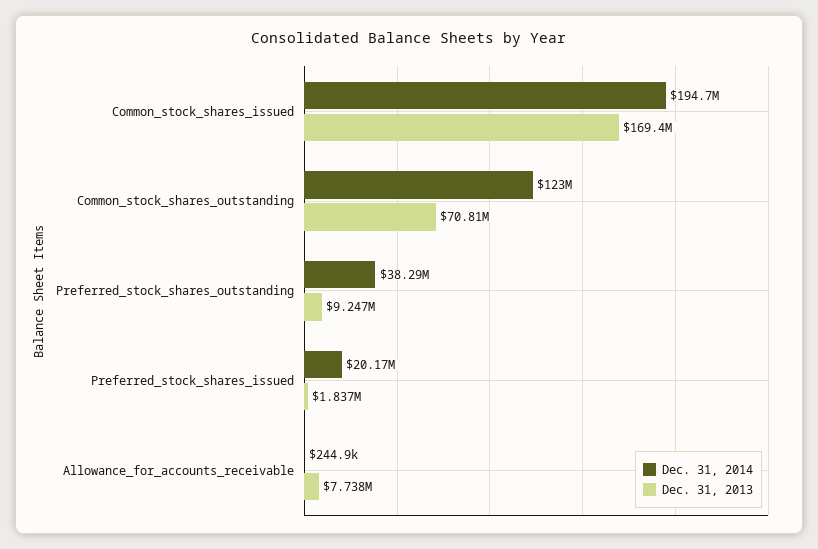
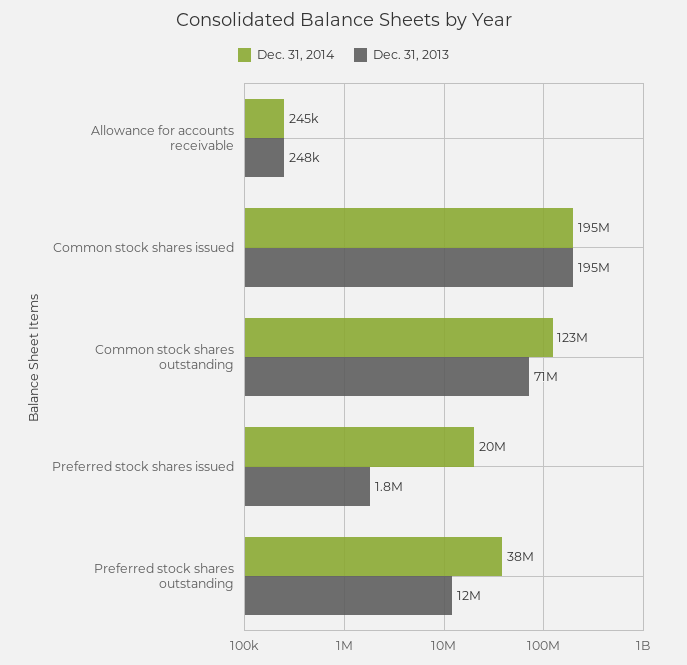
Dec. 31, 2013, Common_stock_shares_issued: 169400000 -> 195000000
Dec. 31, 2013, Preferred_stock_shares_outstanding: 9247000 -> 12000000
Dec. 31, 2013, Allowance_for_accounts_receivable: 7738000 -> 248000

